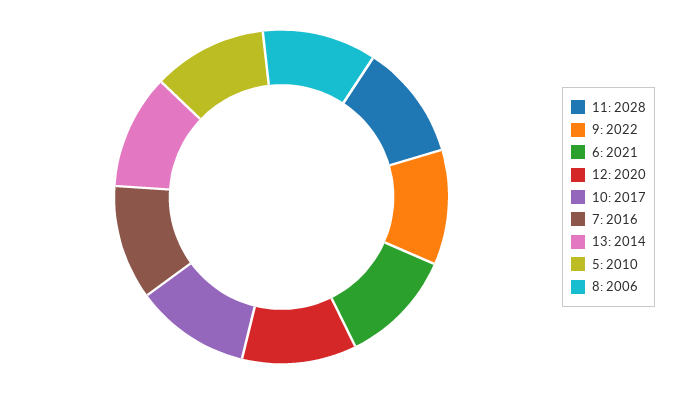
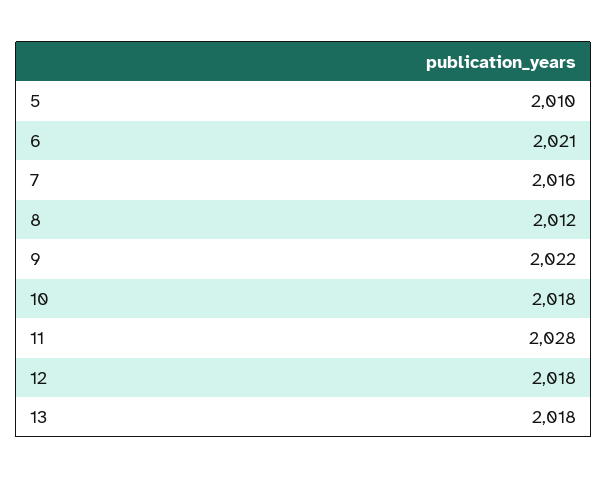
12: 2020 -> 2018
10: 2017 -> 2018
13: 2014 -> 2018
8: 2006 -> 2012

